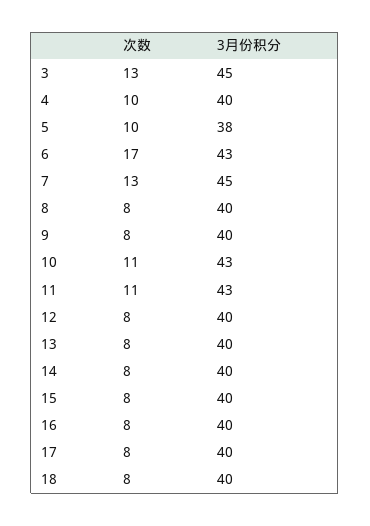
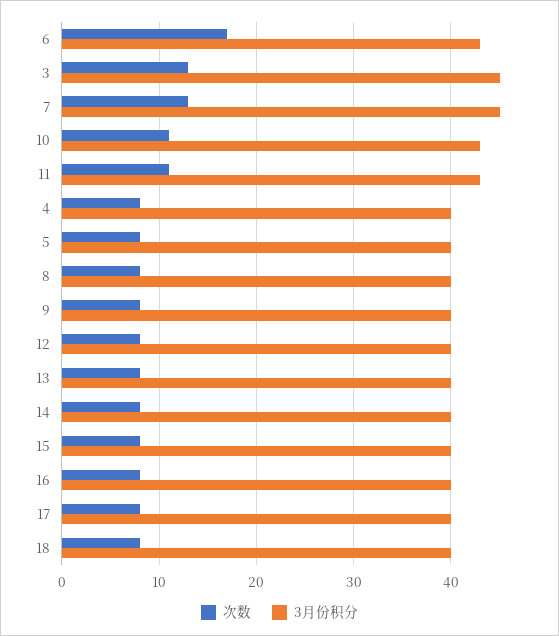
次数, 4: 10 -> 8
次数, 5: 10 -> 8
3月份积分, 5: 38 -> 40

